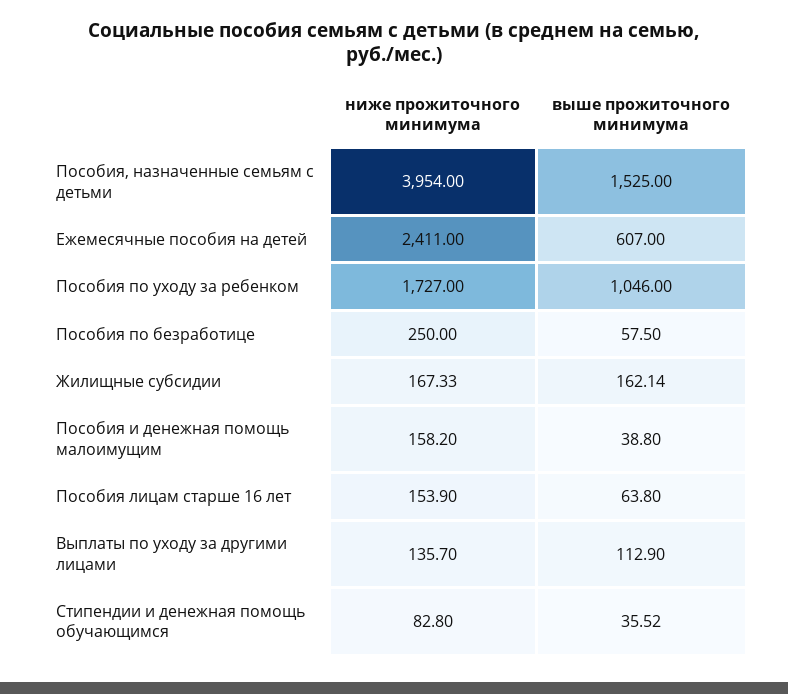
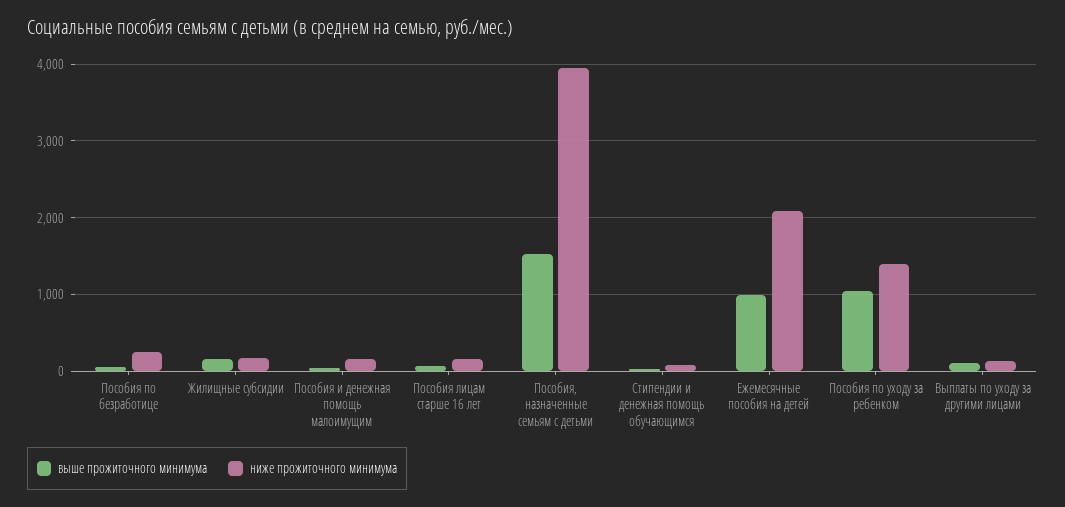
ниже прожиточного минимума, Ежемесячные пособия на детей: 2411 -> 2100
выше прожиточного минимума, Ежемесячные пособия на детей: 607 -> 1000
ниже прожиточного минимума, Пособия по уходу за ребенком: 1727 -> 1400

